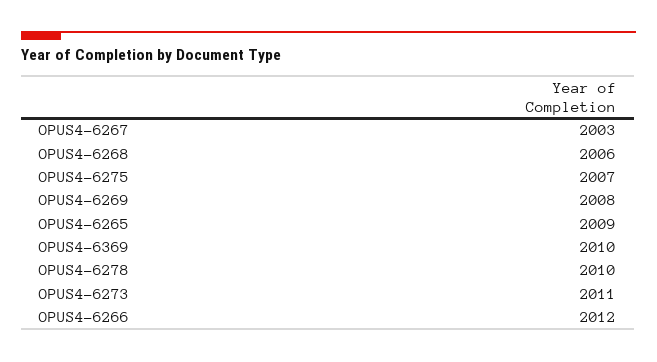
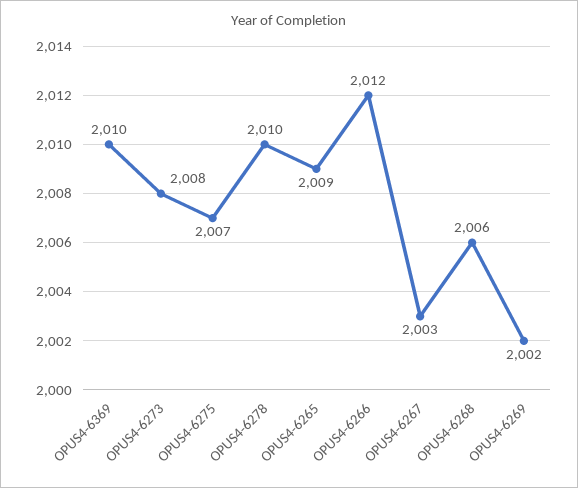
OPUS4-6269: 2008 -> 2002
OPUS4-6273: 2011 -> 2008

